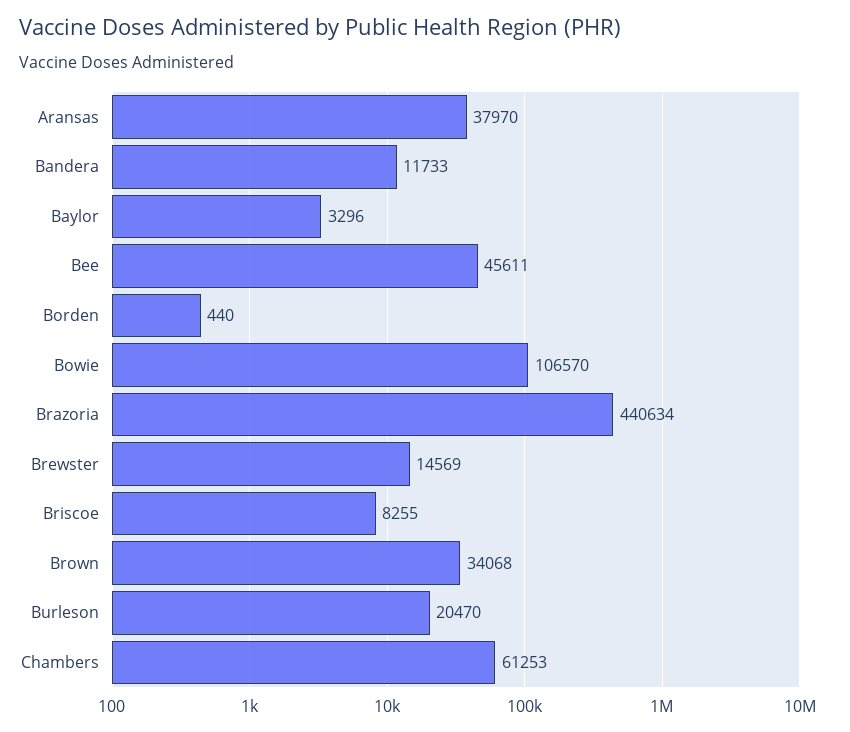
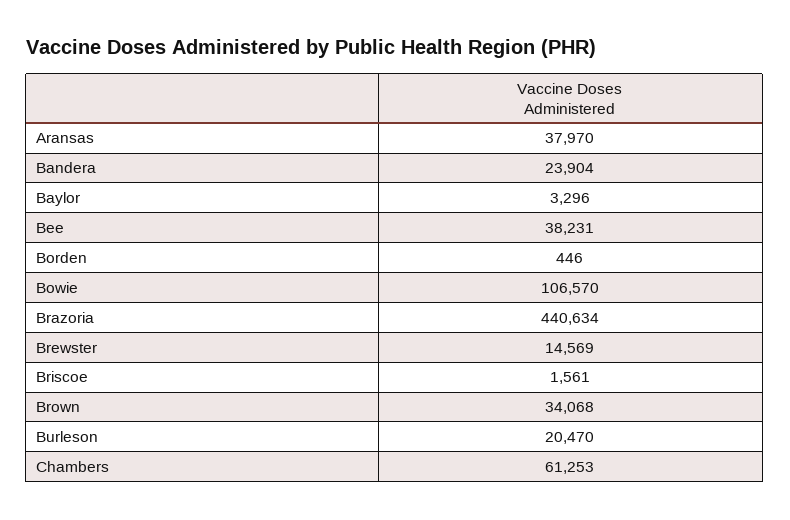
Bandera: 11733 -> 23904
Bee: 45611 -> 38231
Borden: 440 -> 446
Briscoe: 8255 -> 1561

